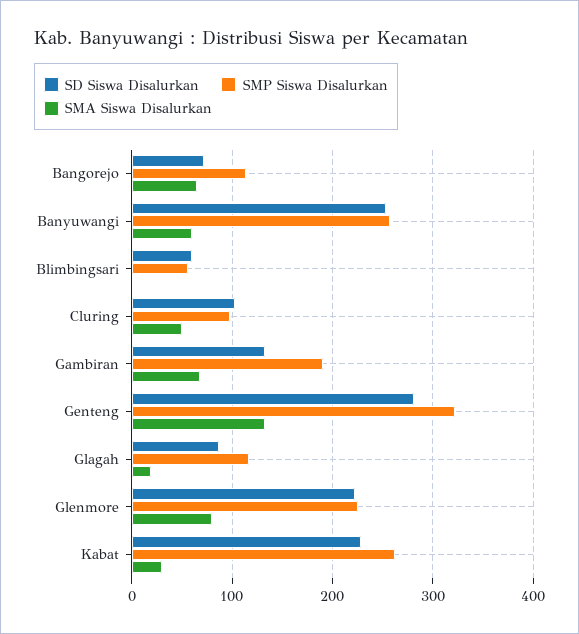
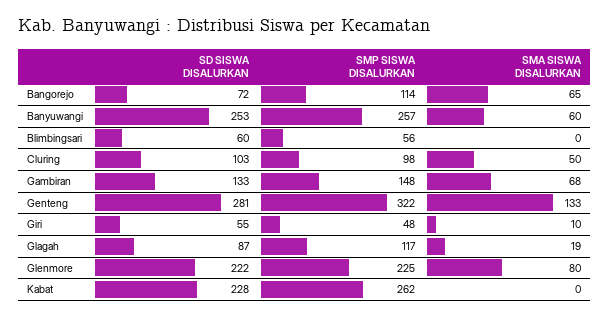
SMP Siswa Disalurkan, Gambiran: 190 -> 148
SMA Siswa Disalurkan, Kabat: 30 -> 0
SD Siswa Disalurkan, Giri: none -> 55
SMP Siswa Disalurkan, Giri: none -> 48
SMA Siswa Disalurkan, Giri: none -> 10

